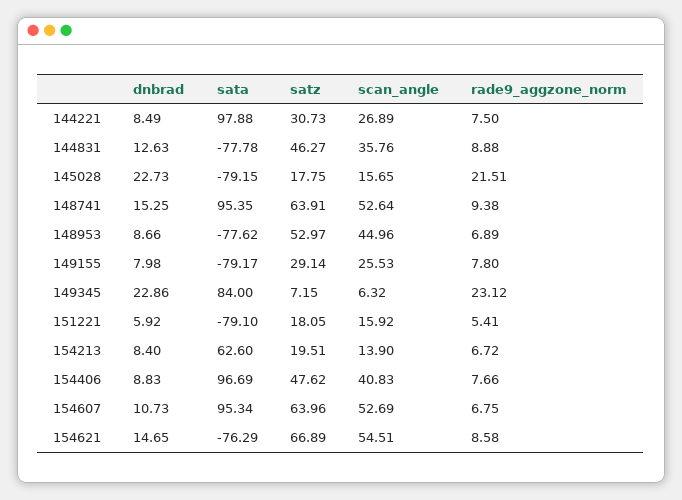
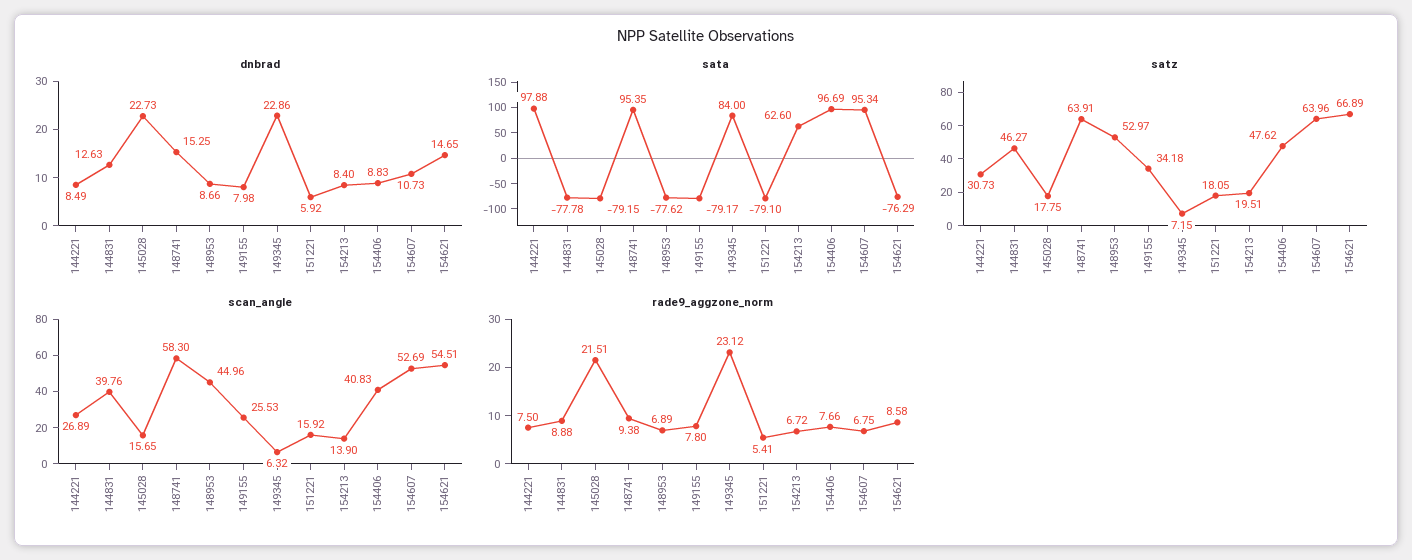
scan_angle, 144831: 35.76 -> 39.76
scan_angle, 148741: 52.64 -> 58.3
satz, 149155: 29.14 -> 34.18

